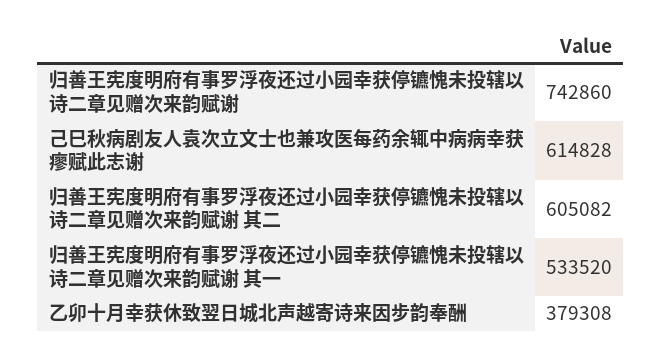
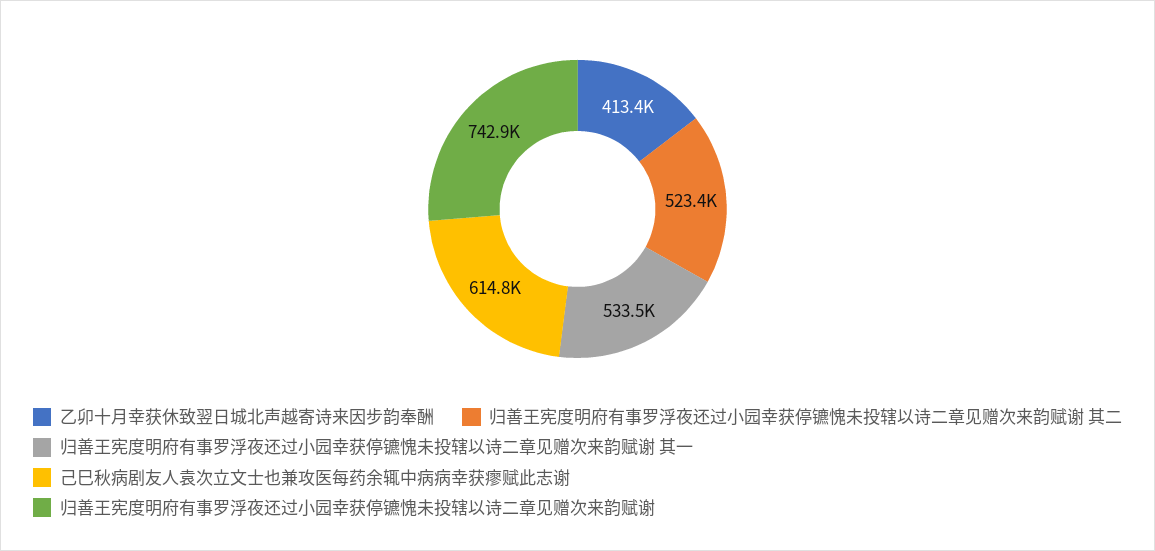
归善王宪度明府有事罗浮夜还过小园幸获停镳愧未投辖以诗二章见赠次来韵赋谢 其二: 605082 -> 523400
乙卯十月幸获休致翌日城北声越寄诗来因步韵奉酬: 379308 -> 413400

